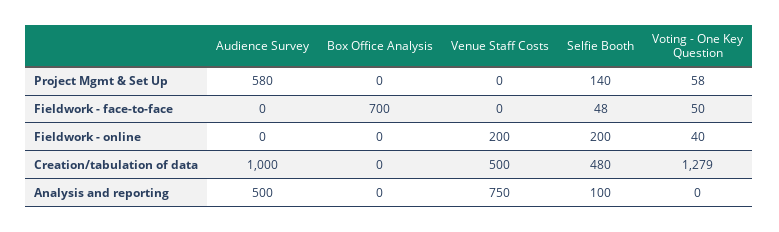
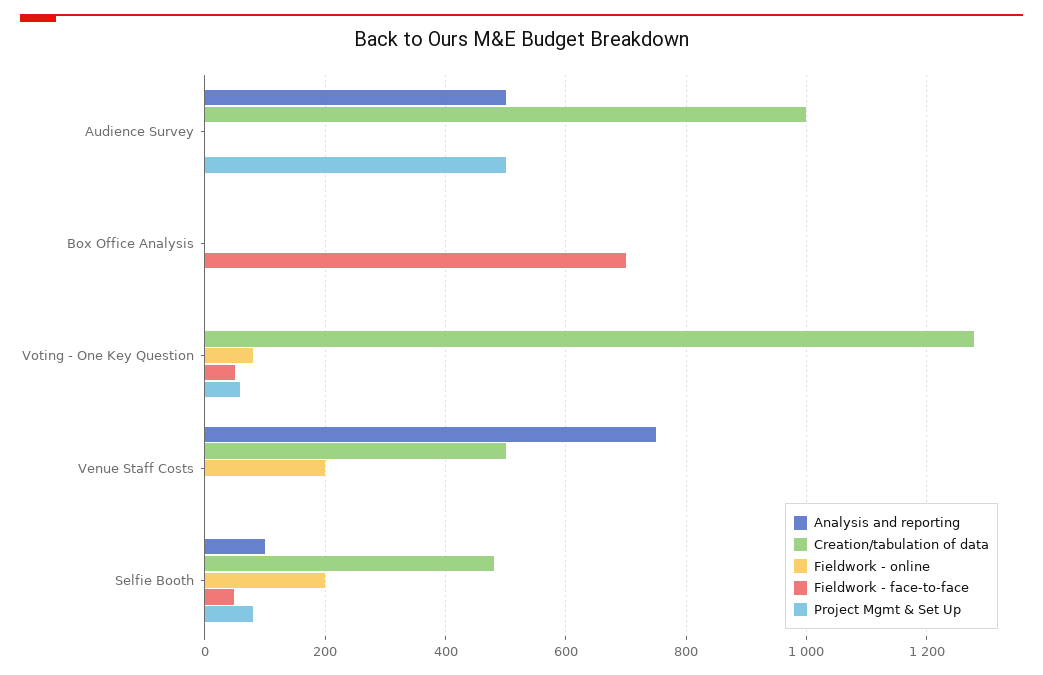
Project Mgmt & Set Up, Audience Survey: 580 -> 500
Project Mgmt & Set Up, Selfie Booth: 140 -> 80
Fieldwork - online, Voting - One Key Question: 40 -> 80

